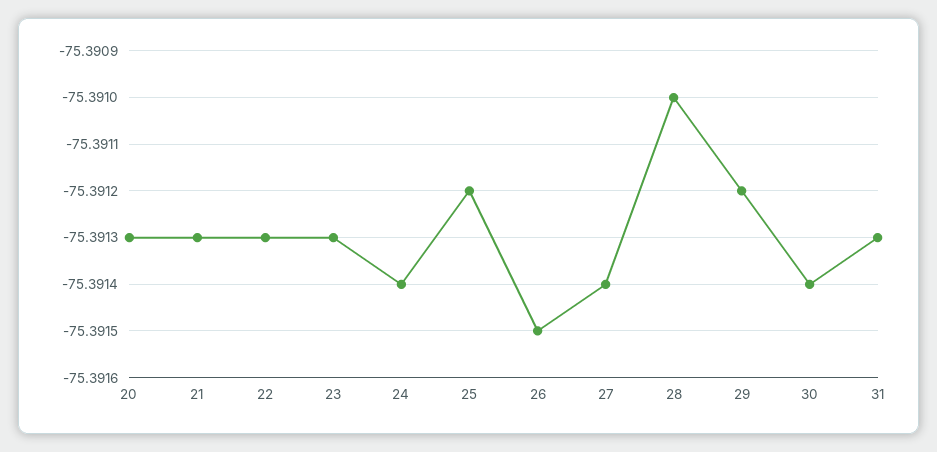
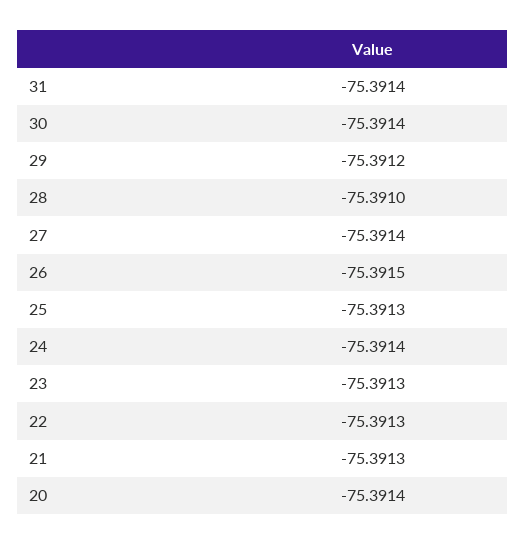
20: -75.3913 -> -75.3914
25: -75.3912 -> -75.3913
31: -75.3913 -> -75.3914

